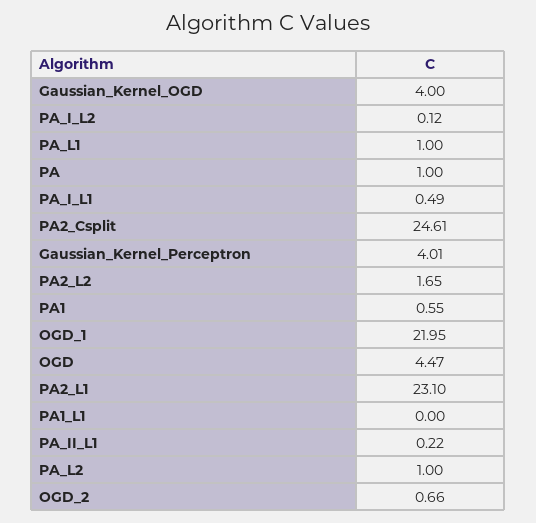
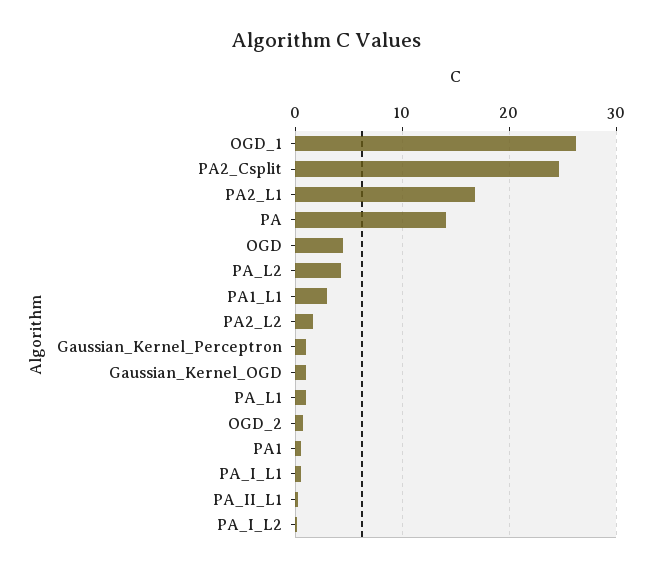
Gaussian_Kernel_OGD: 4 -> 1
PA: 1 -> 14
Gaussian_Kernel_Perceptron: 4.01 -> 1
OGD_1: 21.95 -> 26
PA2_L1: 23.1 -> 17
PA1_L1: 0 -> 3
PA_L2: 1 -> 4

